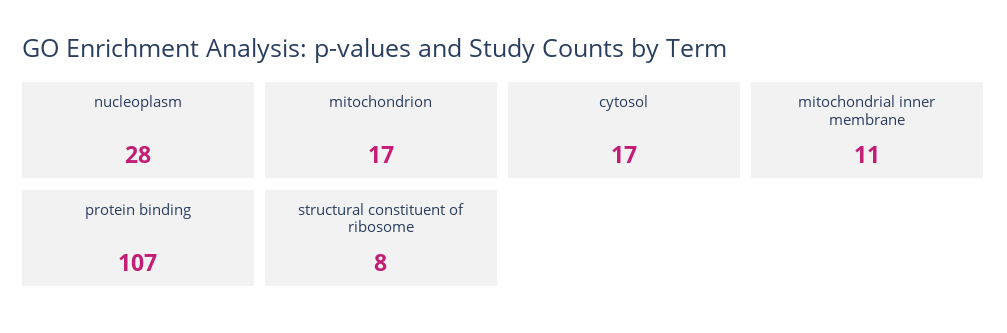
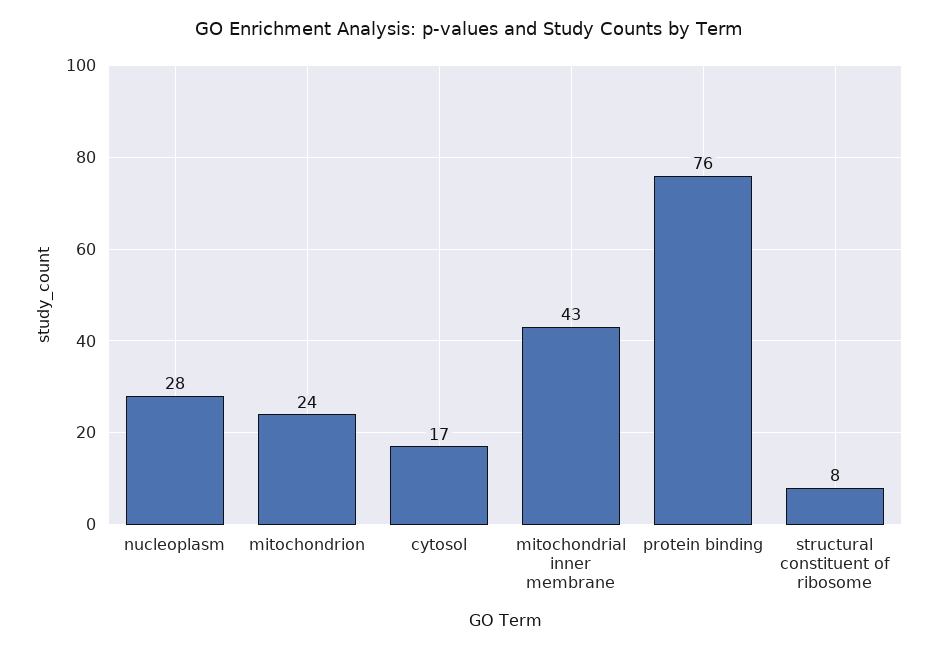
mitochondrion: 17 -> 24
mitochondrial inner membrane: 11 -> 43
protein binding: 107 -> 76

